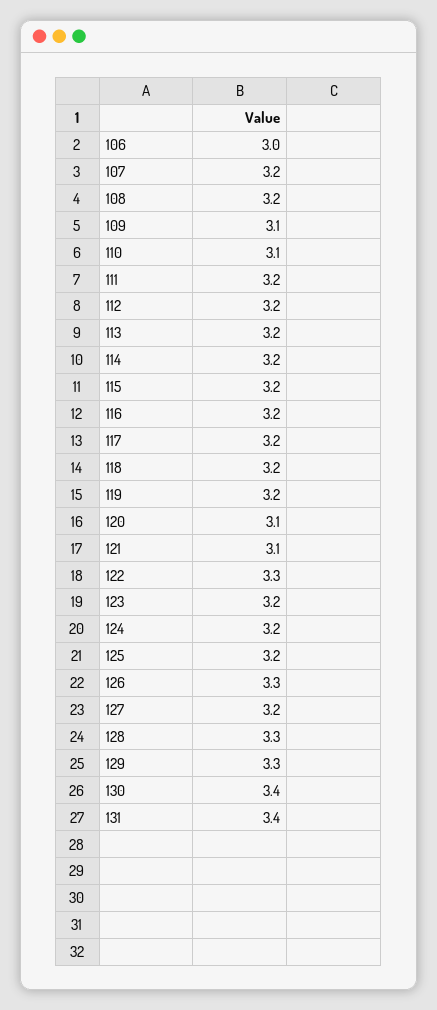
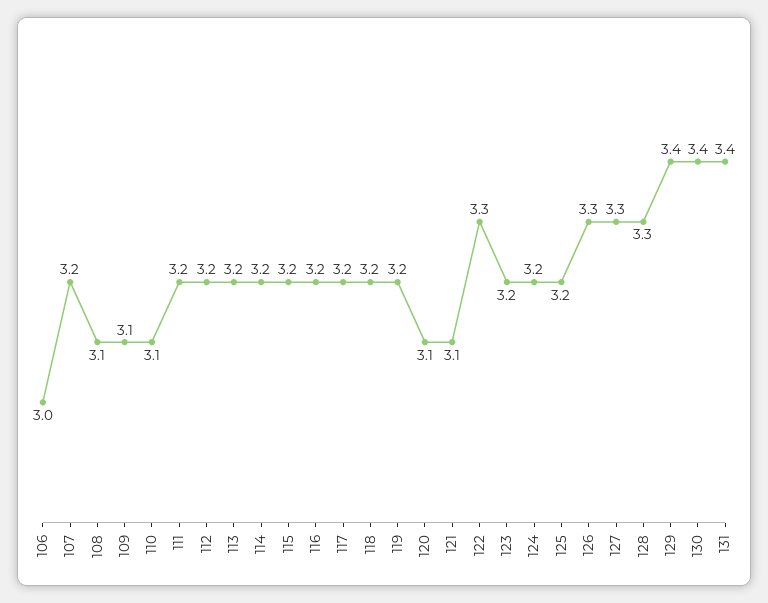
108: 3.2 -> 3.1
127: 3.2 -> 3.3
129: 3.3 -> 3.4

